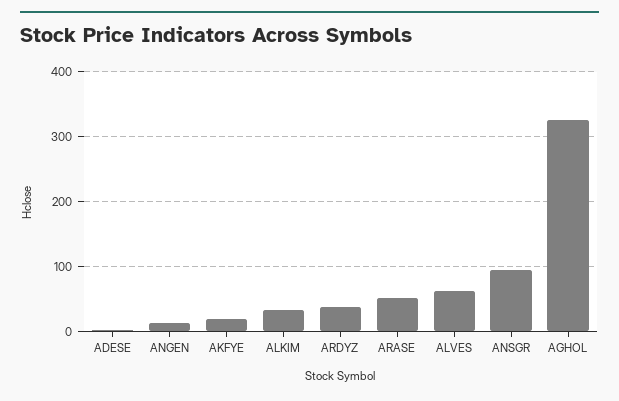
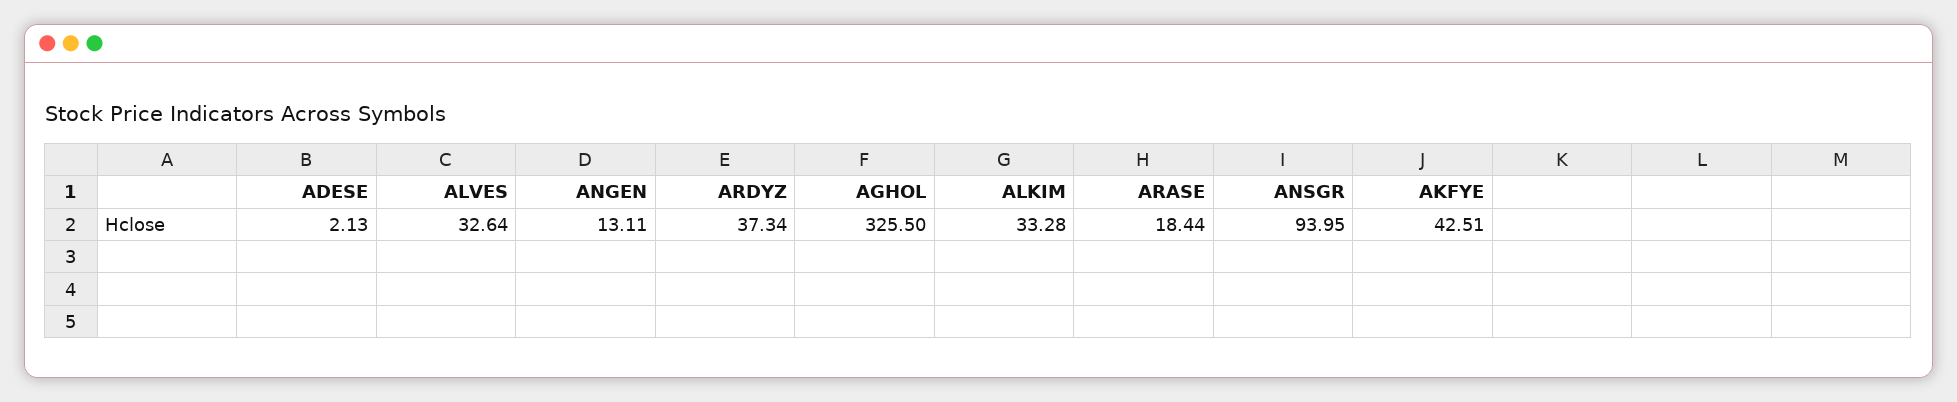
AKFYE: 20 -> 42.51
ARASE: 50 -> 18.44
ALVES: 60 -> 32.64

